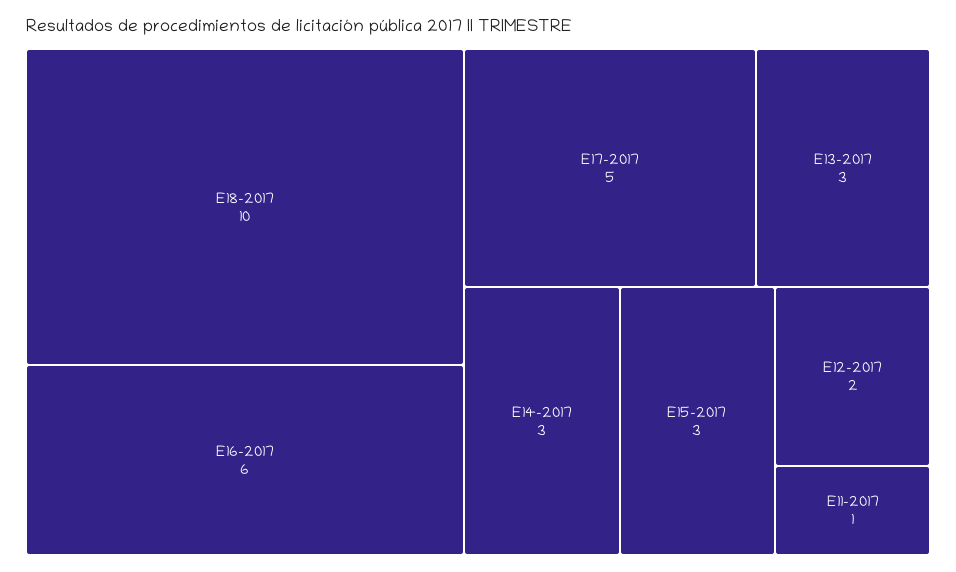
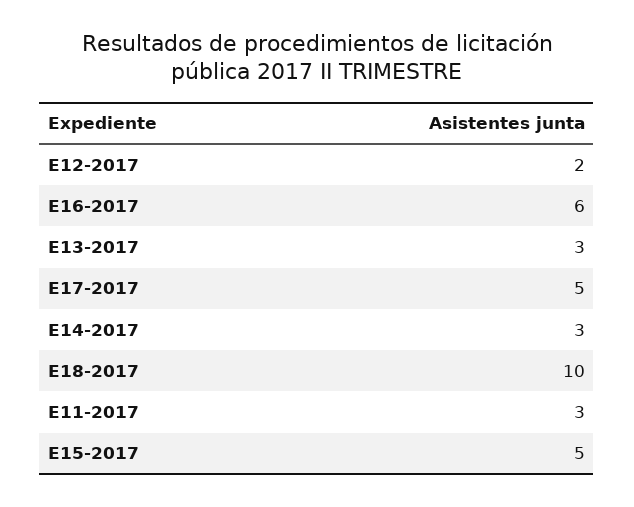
E15-2017: 3 -> 5
E11-2017: 1 -> 3

